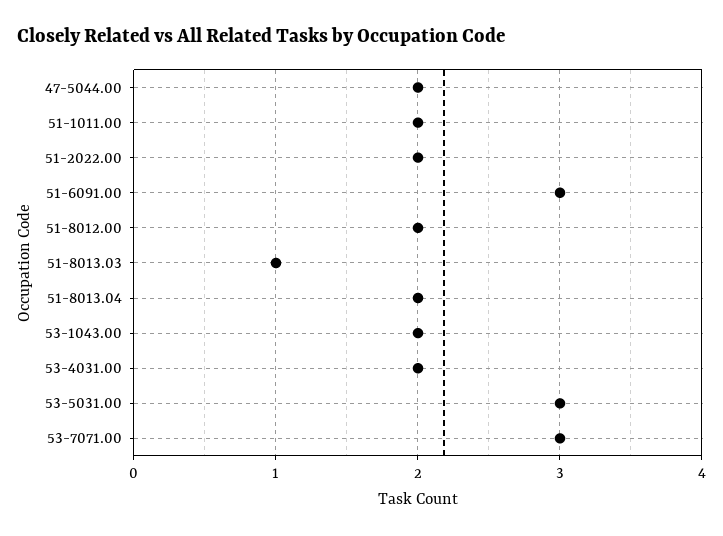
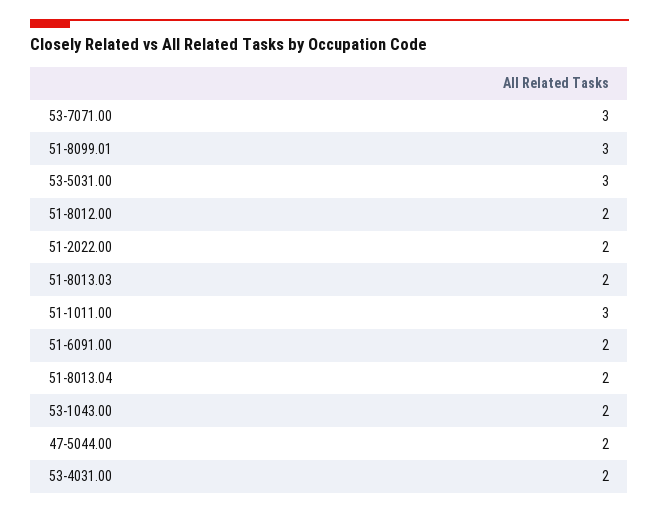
51-1011.00: 2 -> 3
51-6091.00: 3 -> 2
51-8013.03: 1 -> 2
51-8099.01: none -> 3

